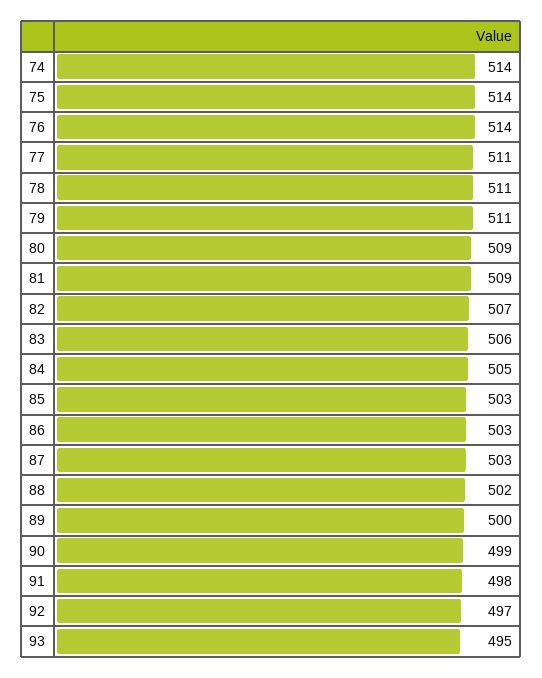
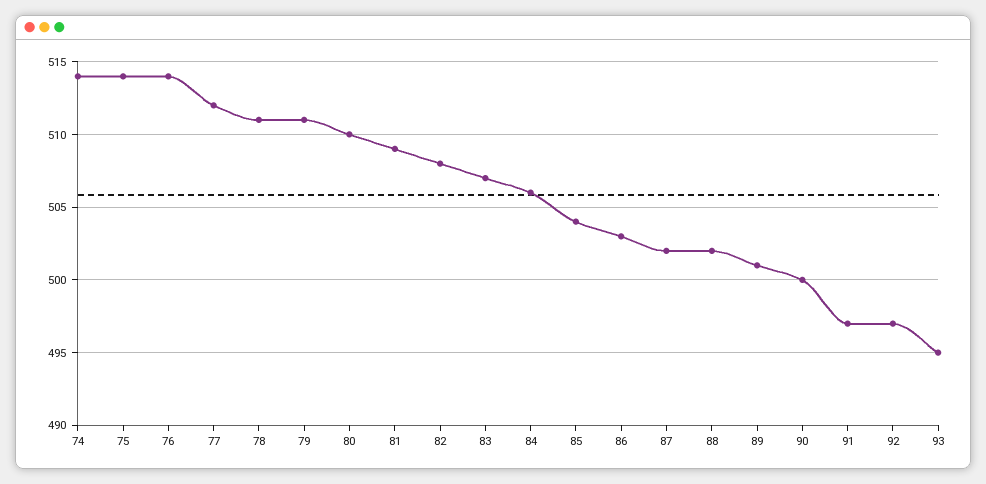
77: 511 -> 512
80: 509 -> 510
82: 507 -> 508
83: 506 -> 507
84: 505 -> 506
85: 503 -> 504
87: 503 -> 502
89: 500 -> 501
90: 499 -> 500
91: 498 -> 497

